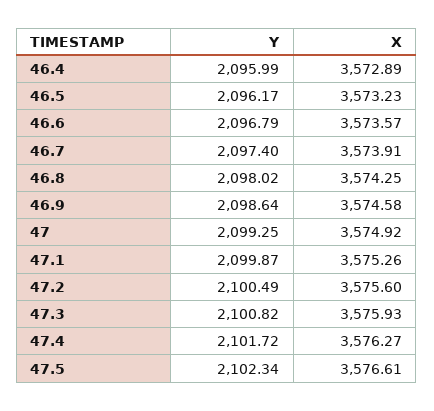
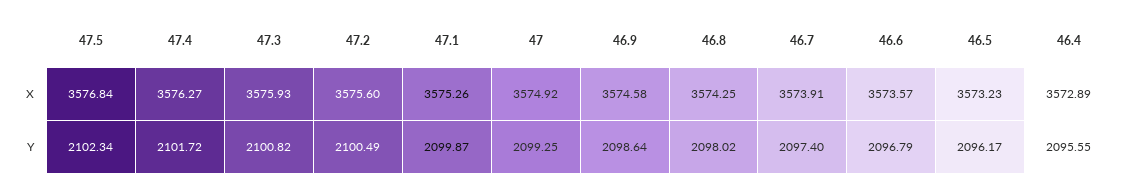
Y, 46.4: 2095.99 -> 2095.55
X, 47.5: 3576.61 -> 3576.84

